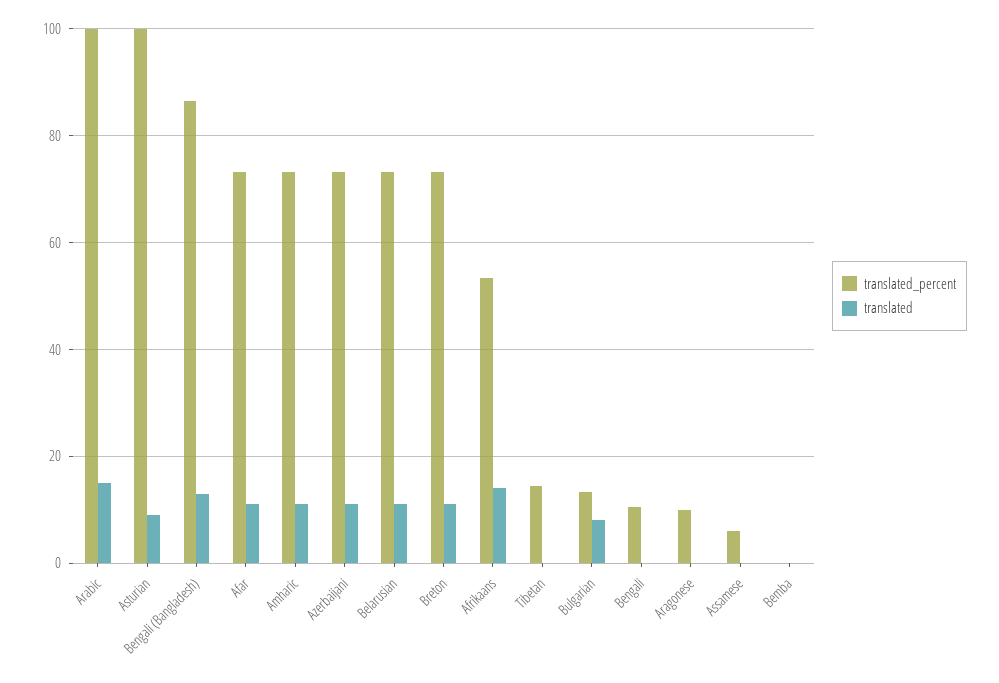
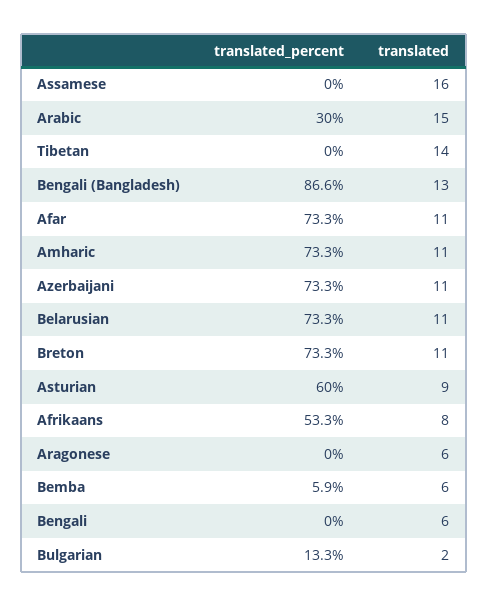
translated_percent, Arabic: 100 -> 30
translated_percent, Asturian: 100 -> 60
translated, Afrikaans: 14 -> 8
translated_percent, Tibetan: 14 -> 0
translated, Tibetan: 0 -> 14
translated, Bulgarian: 8 -> 2
translated_percent, Bengali: 10 -> 0
translated, Bengali: 0 -> 6
translated_percent, Aragonese: 10 -> 0
translated, Aragonese: 0 -> 6
translated_percent, Assamese: 6 -> 0
translated, Assamese: 0 -> 16
translated_percent, Bemba: 0 -> 5.9
translated, Bemba: 0 -> 6

